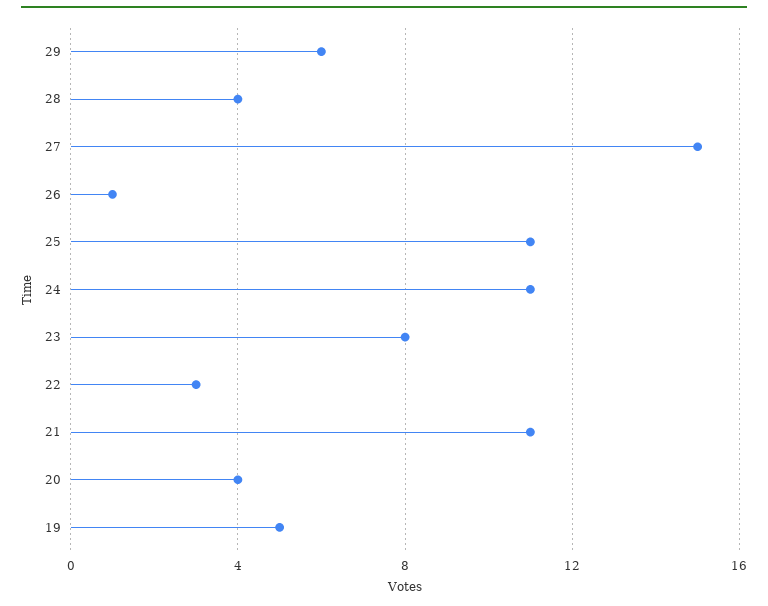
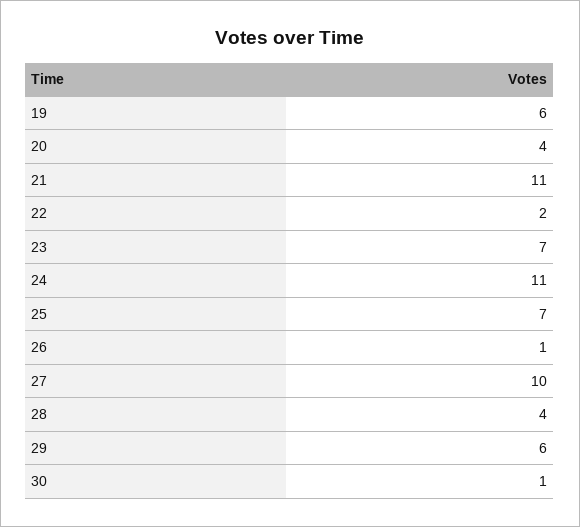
27: 15 -> 10
25: 11 -> 7
23: 8 -> 7
22: 3 -> 2
19: 5 -> 6
30: none -> 1

